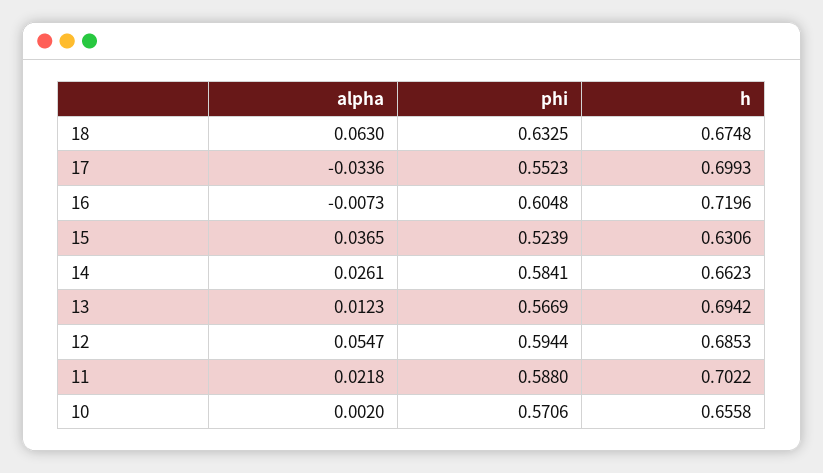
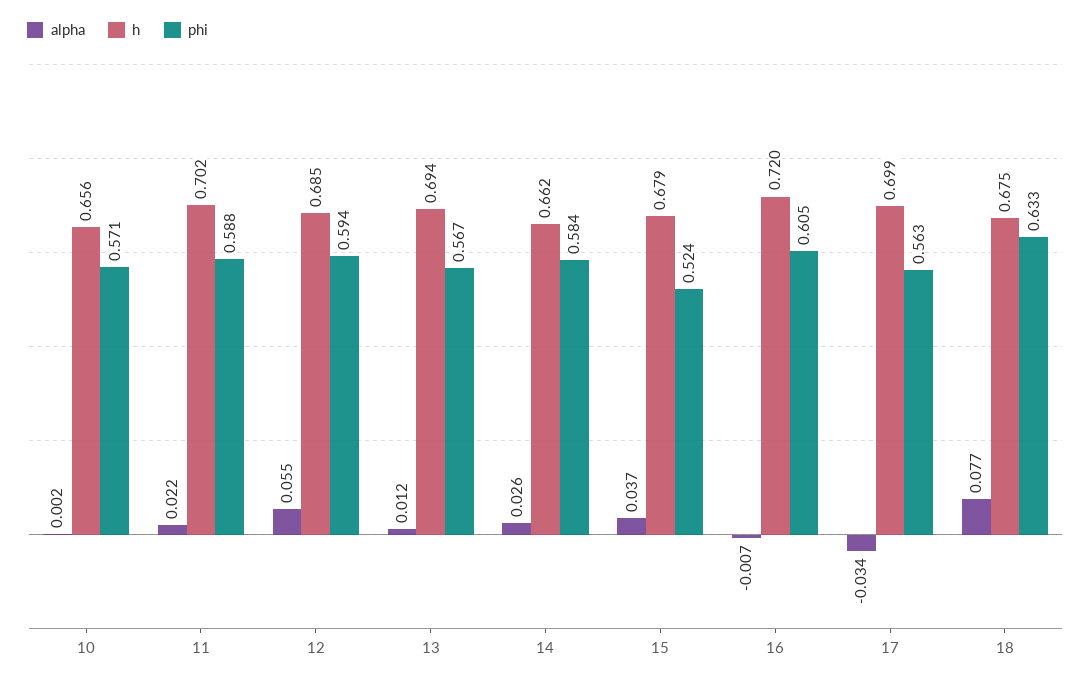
alpha, 18: 0.063 -> 0.077
phi, 17: 0.5523 -> 0.563
h, 15: 0.6306 -> 0.679

